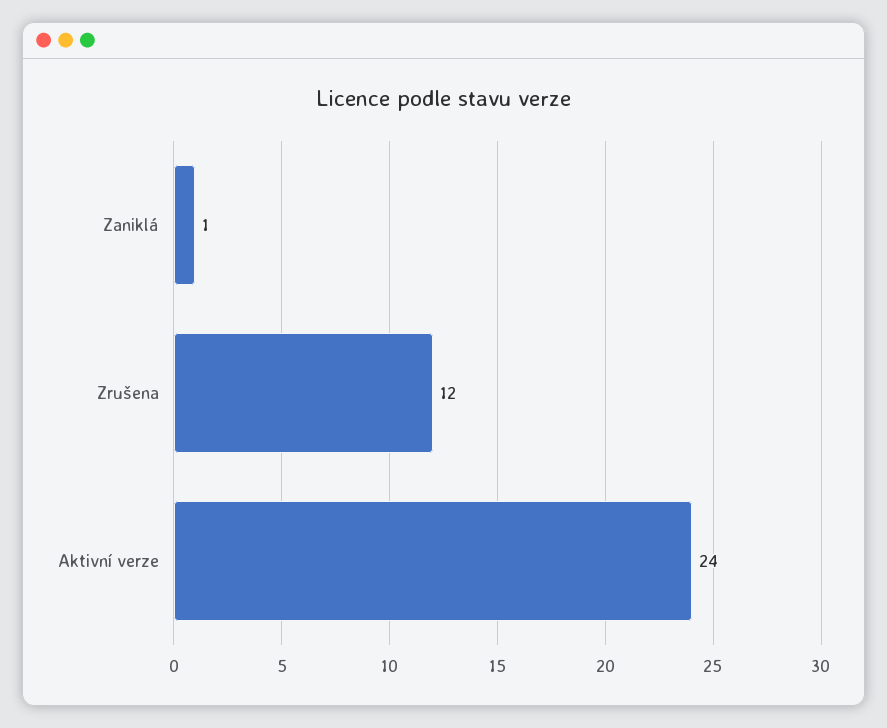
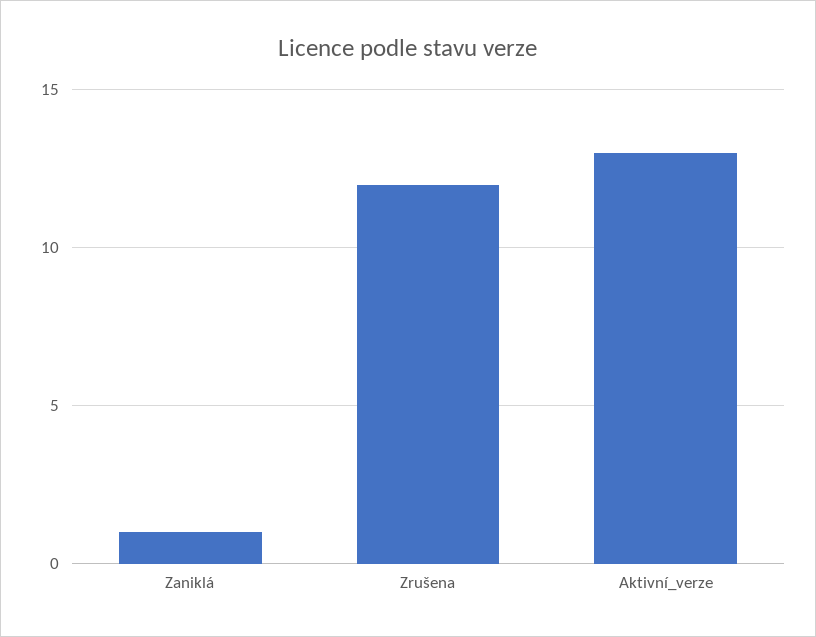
Aktivní verze: 24 -> 13

